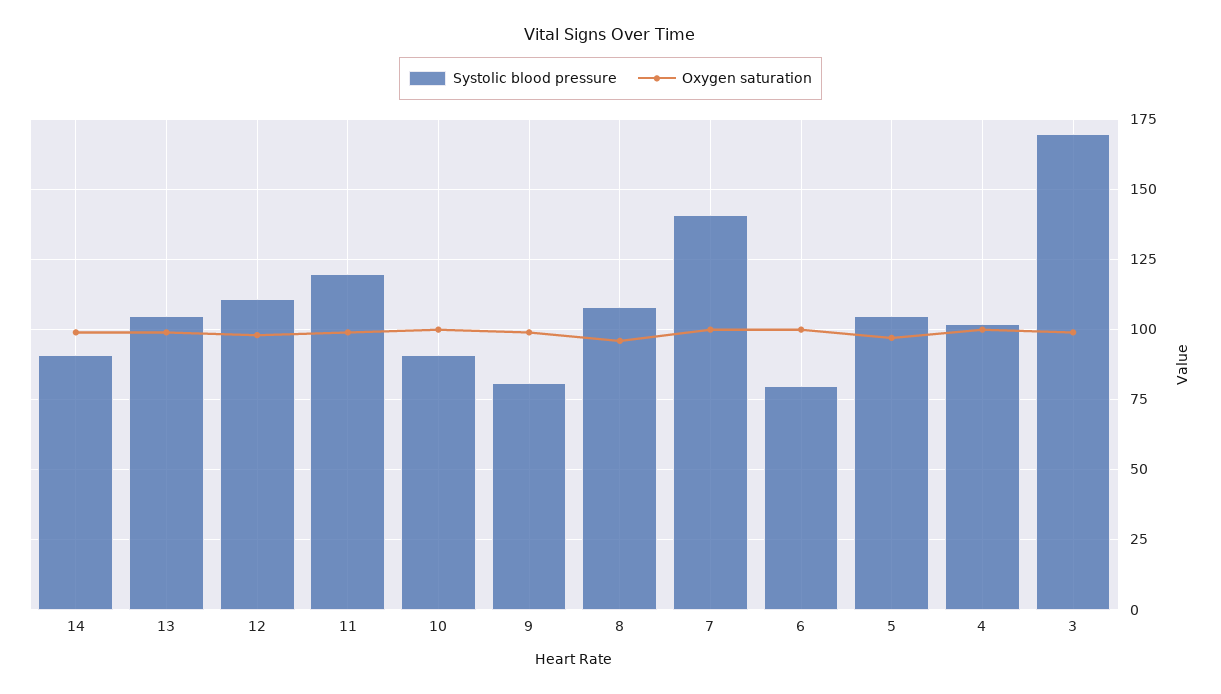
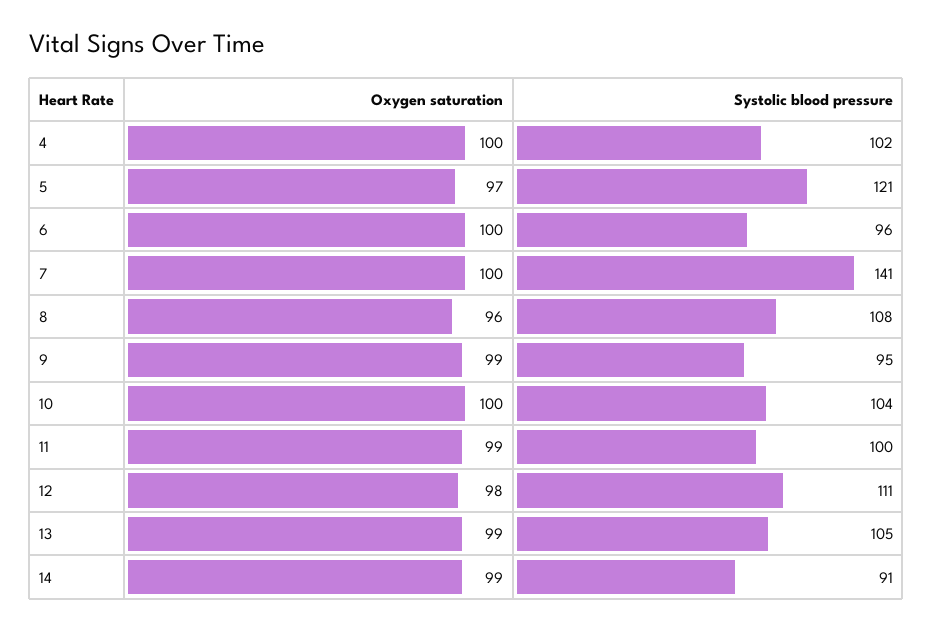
Systolic blood pressure, 11: 120 -> 100
Systolic blood pressure, 10: 90 -> 104
Systolic blood pressure, 9: 80 -> 95
Systolic blood pressure, 6: 80 -> 96
Systolic blood pressure, 5: 105 -> 121
Systolic blood pressure, 3: 170 -> none
Oxygen saturation, 3: 100 -> none

